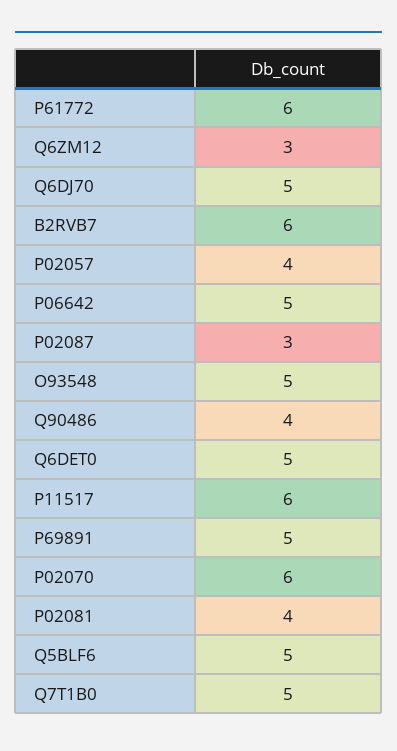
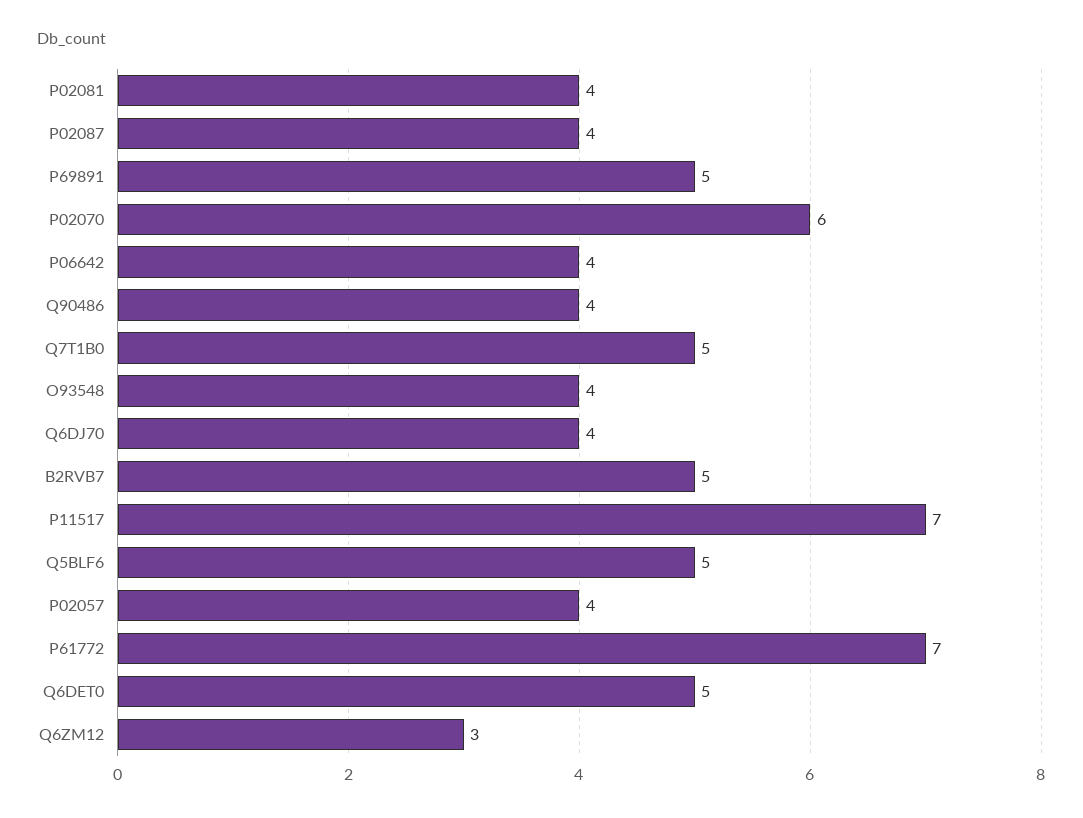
P61772: 6 -> 7
Q6DJ70: 5 -> 4
B2RVB7: 6 -> 5
P06642: 5 -> 4
P02087: 3 -> 4
O93548: 5 -> 4
P11517: 6 -> 7

